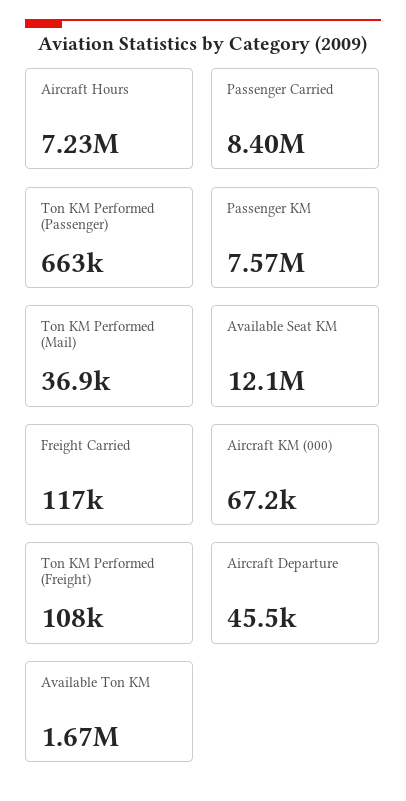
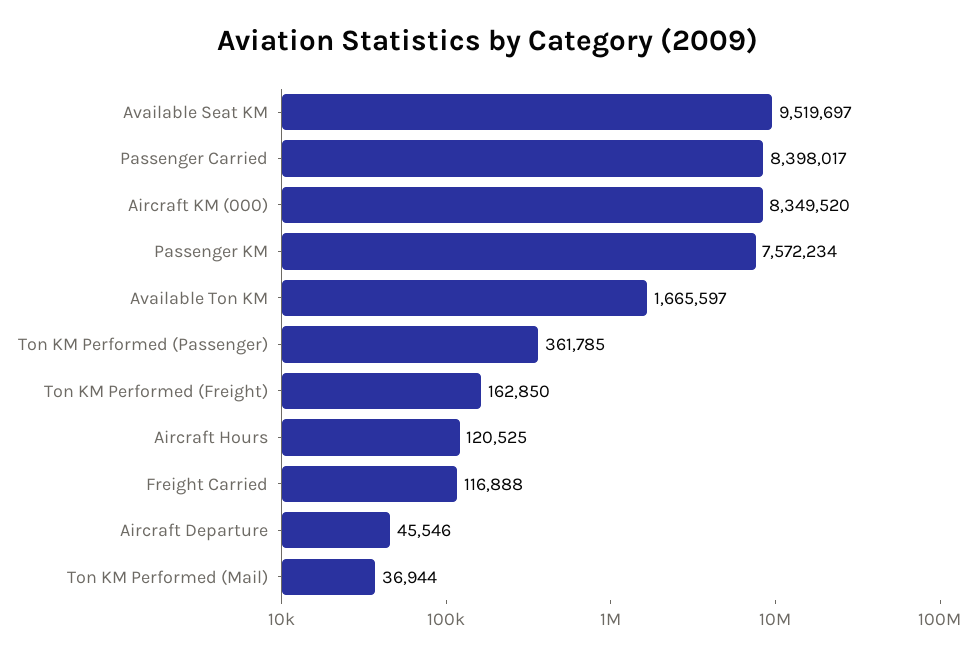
Aircraft Hours: 7230000 -> 120525
Ton KM Performed (Passenger): 663000 -> 361785
Available Seat KM: 12100000 -> 9519697
Aircraft KM (000): 67200 -> 8349520
Ton KM Performed (Freight): 108000 -> 162850

